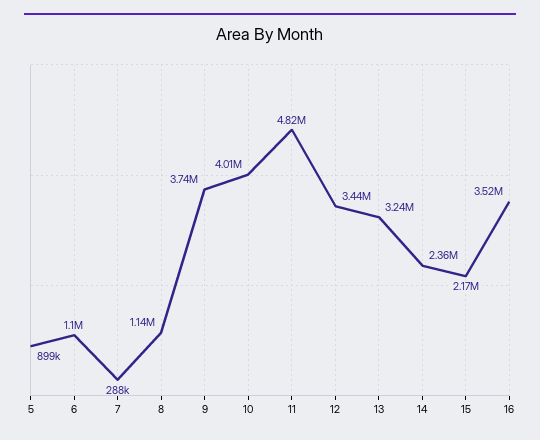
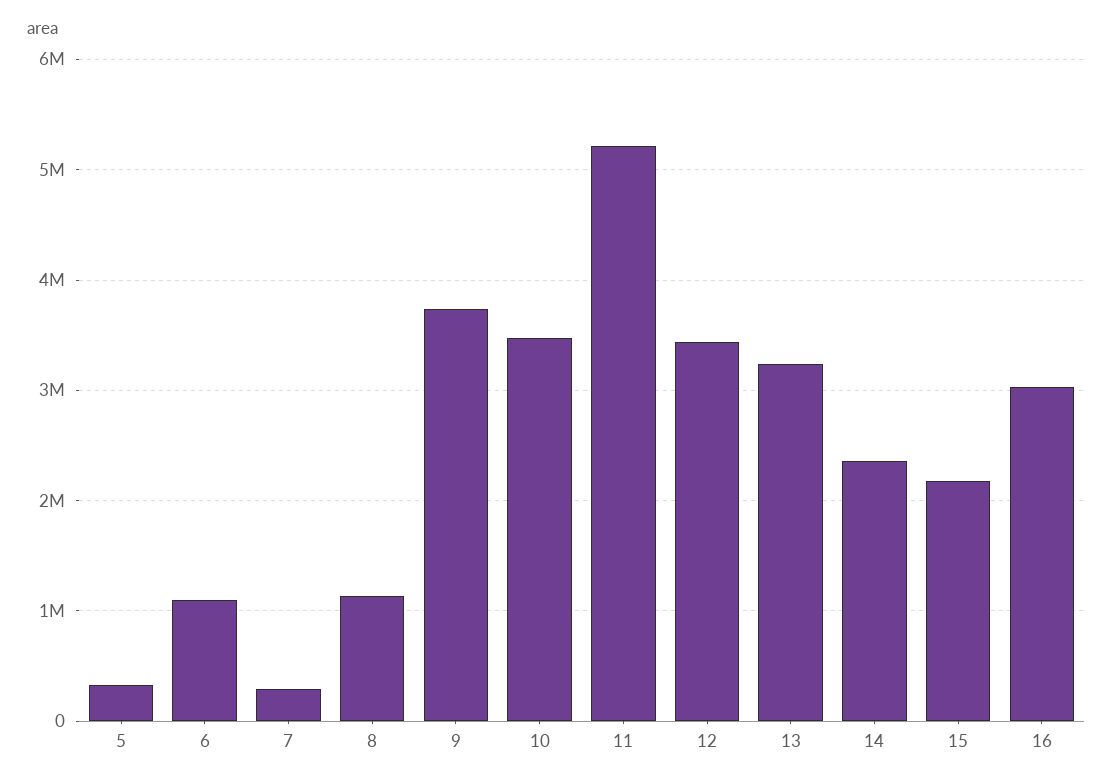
5: 899000 -> 300000
10: 4010000 -> 3500000
11: 4820000 -> 5200000
16: 3520000 -> 3000000

